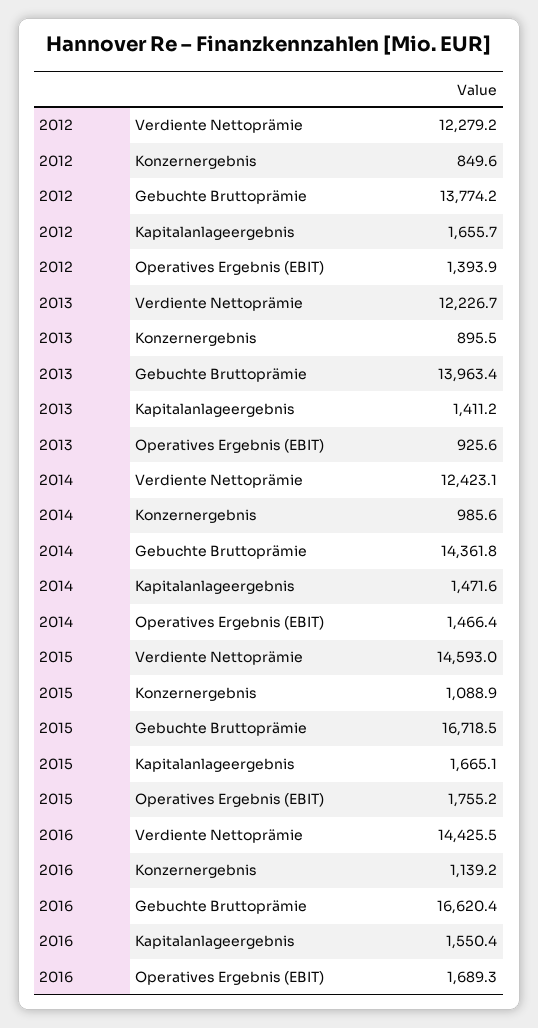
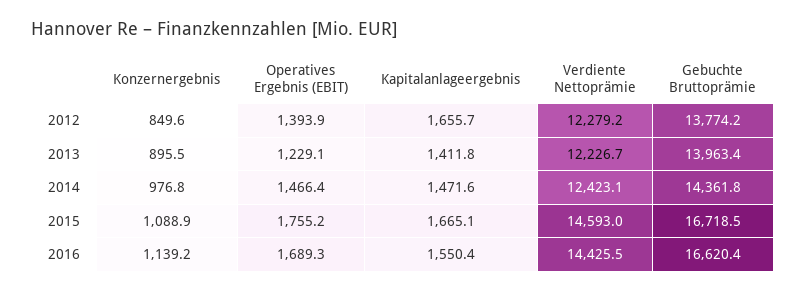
2013, Kapitalanlageergebnis: 1411.2 -> 1411.8
2013, Operatives Ergebnis (EBIT): 925.6 -> 1229.1
2014, Konzernergebnis: 985.6 -> 976.8

